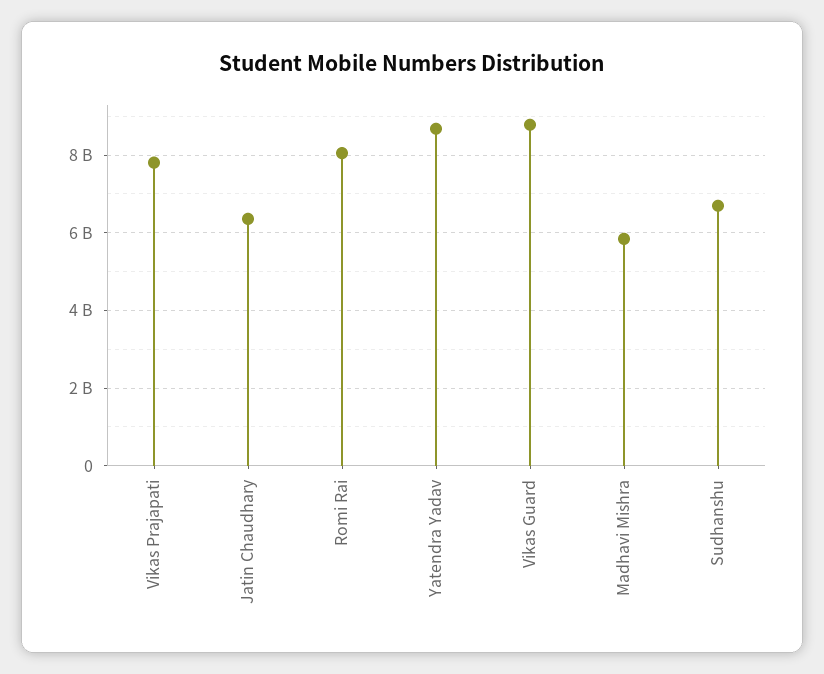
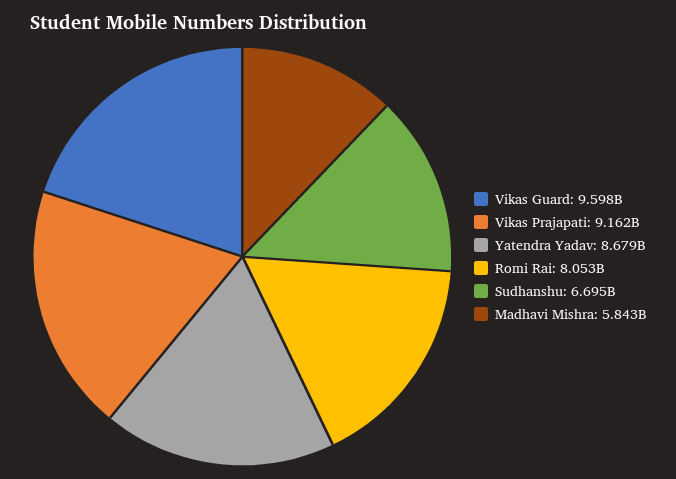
Vikas Prajapati: 7800000000 -> 9162000000
Jatin Chaudhary: 6400000000 -> none
Vikas Guard: 8800000000 -> 9598000000

